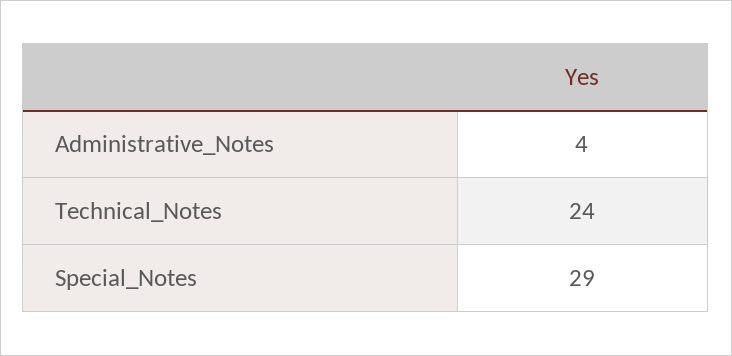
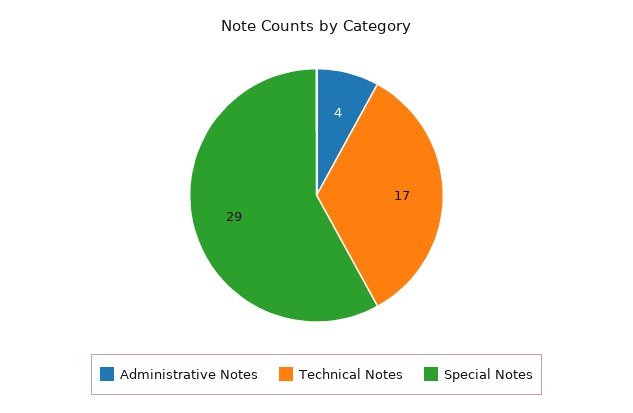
Technical_Notes: 24 -> 17

